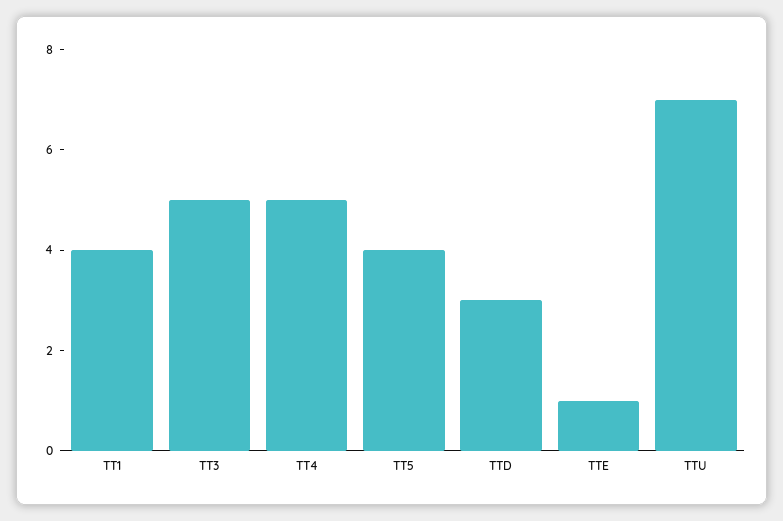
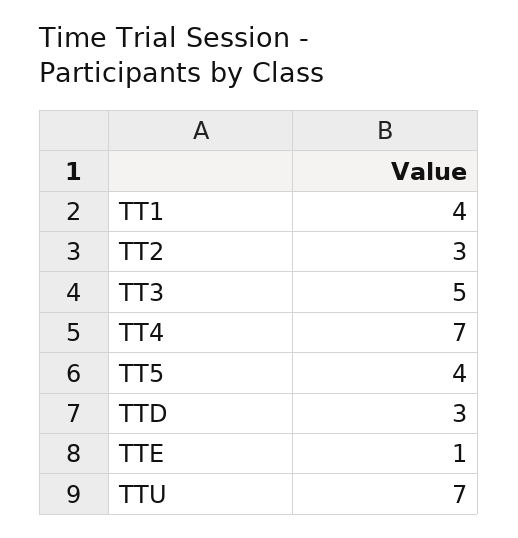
TT4: 5 -> 7
TT2: none -> 3

